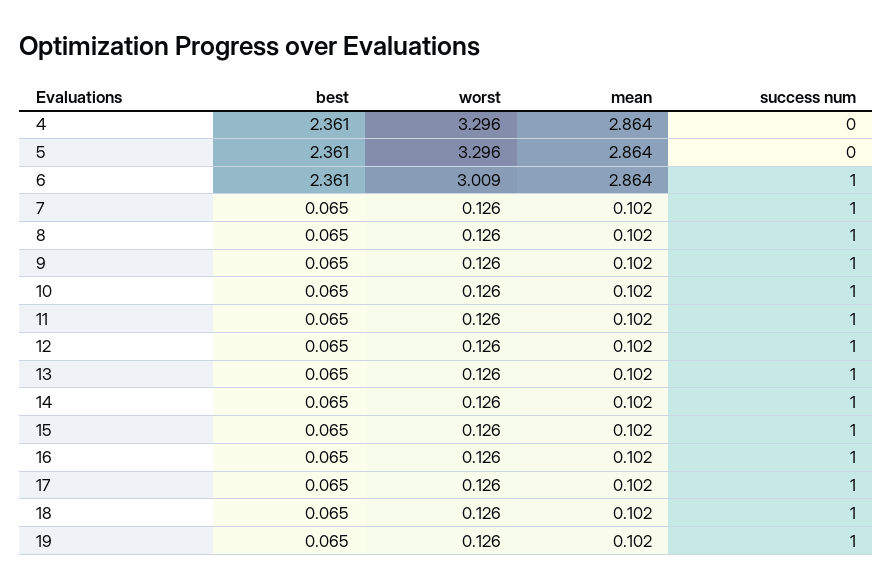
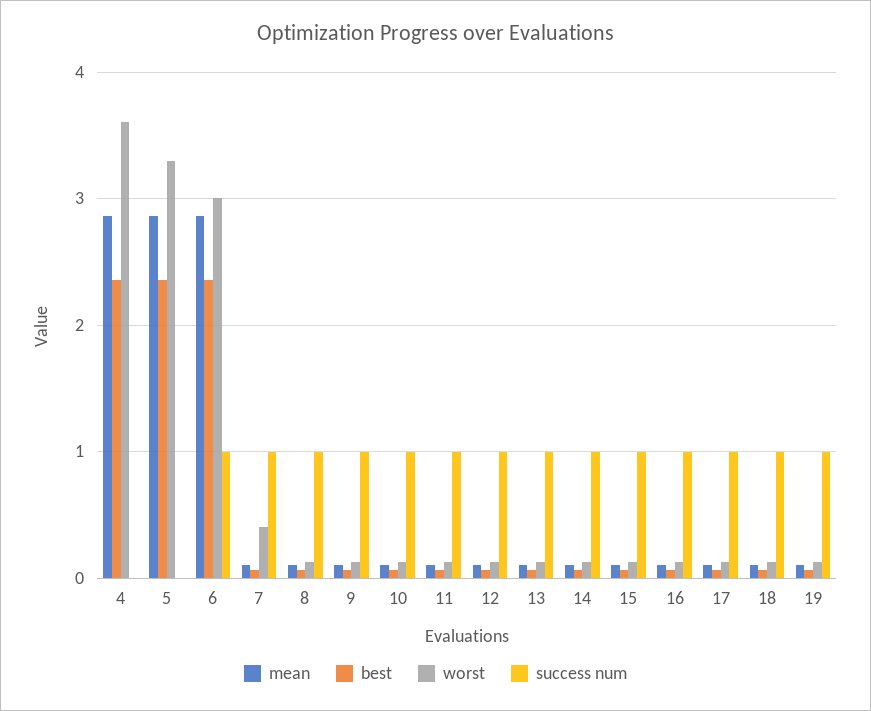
worst, 4: 3.296 -> 3.6
worst, 7: 0.126 -> 0.4

